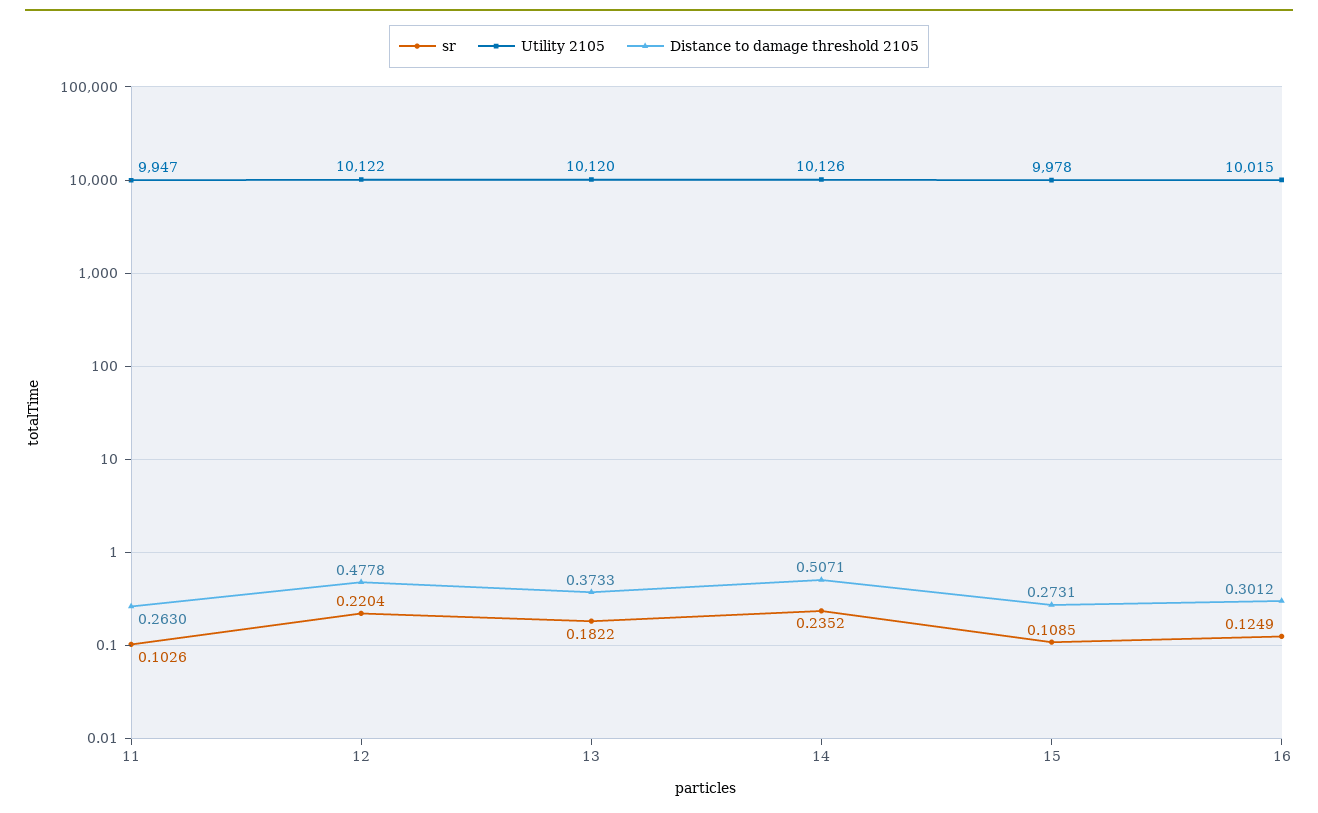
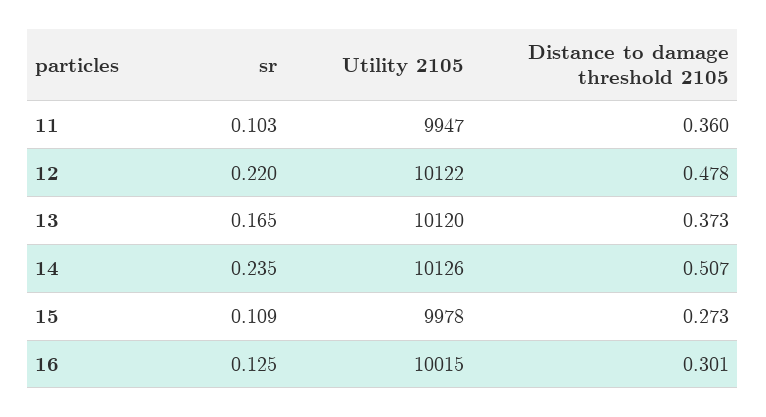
Distance to damage threshold 2105, 11: 0.263 -> 0.36
sr, 13: 0.1822 -> 0.165

